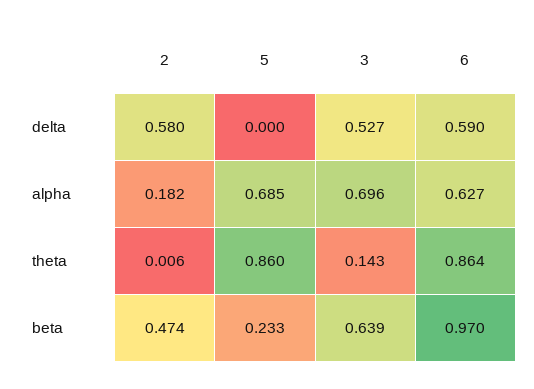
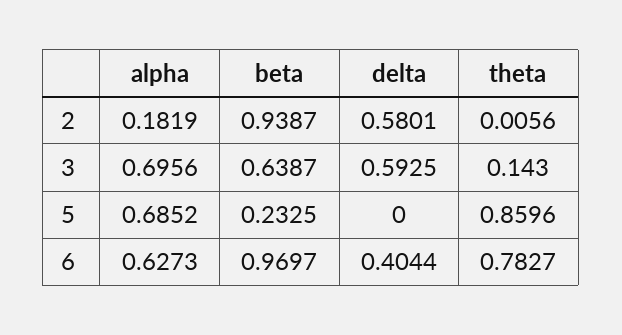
3, delta: 0.527 -> 0.5925
6, delta: 0.59 -> 0.4044
6, theta: 0.864 -> 0.7827
2, beta: 0.474 -> 0.9387

